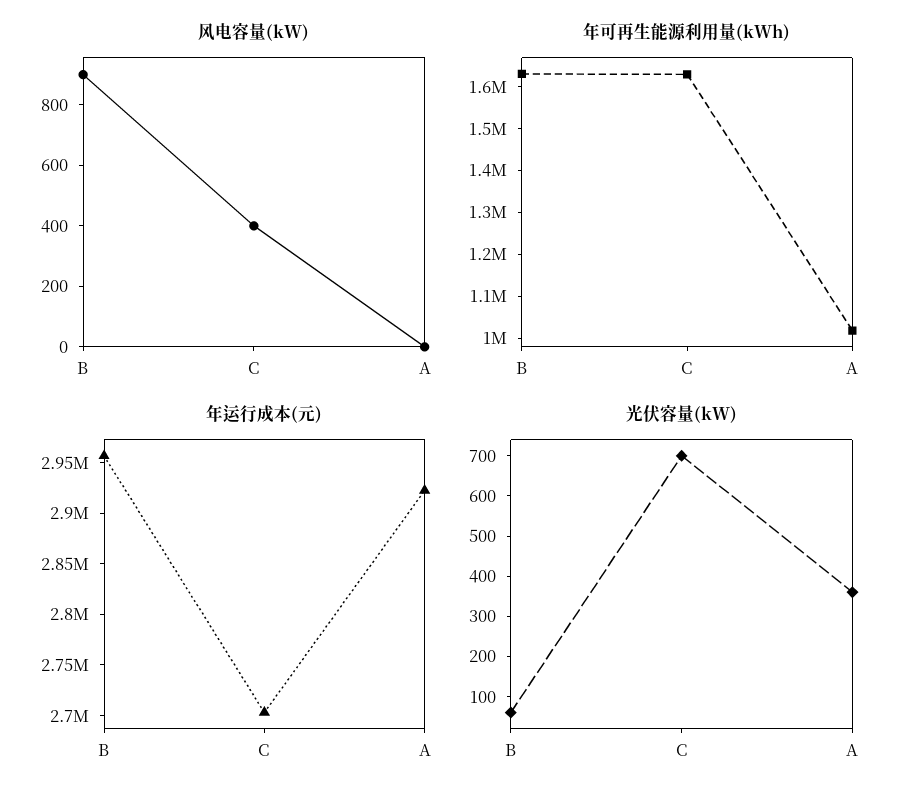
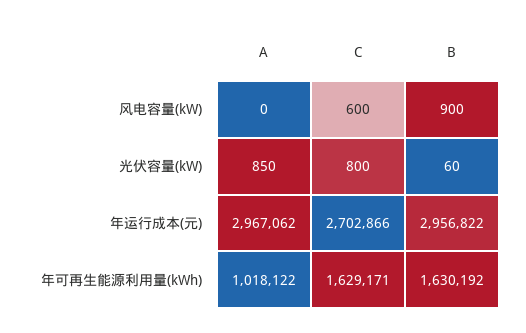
风电容量(kW), C: 400 -> 600
年运行成本(元), A: 2920000 -> 2967062
光伏容量(kW), C: 700 -> 800
光伏容量(kW), A: 360 -> 850

